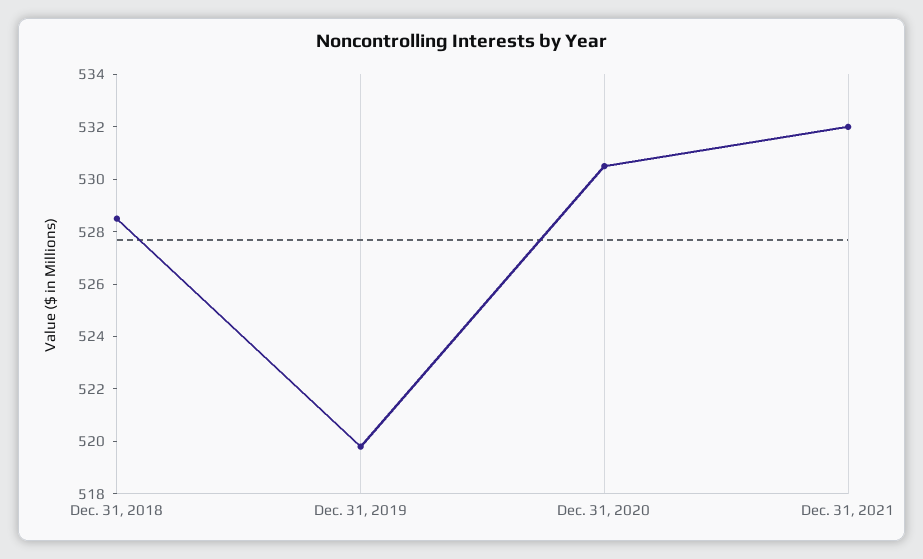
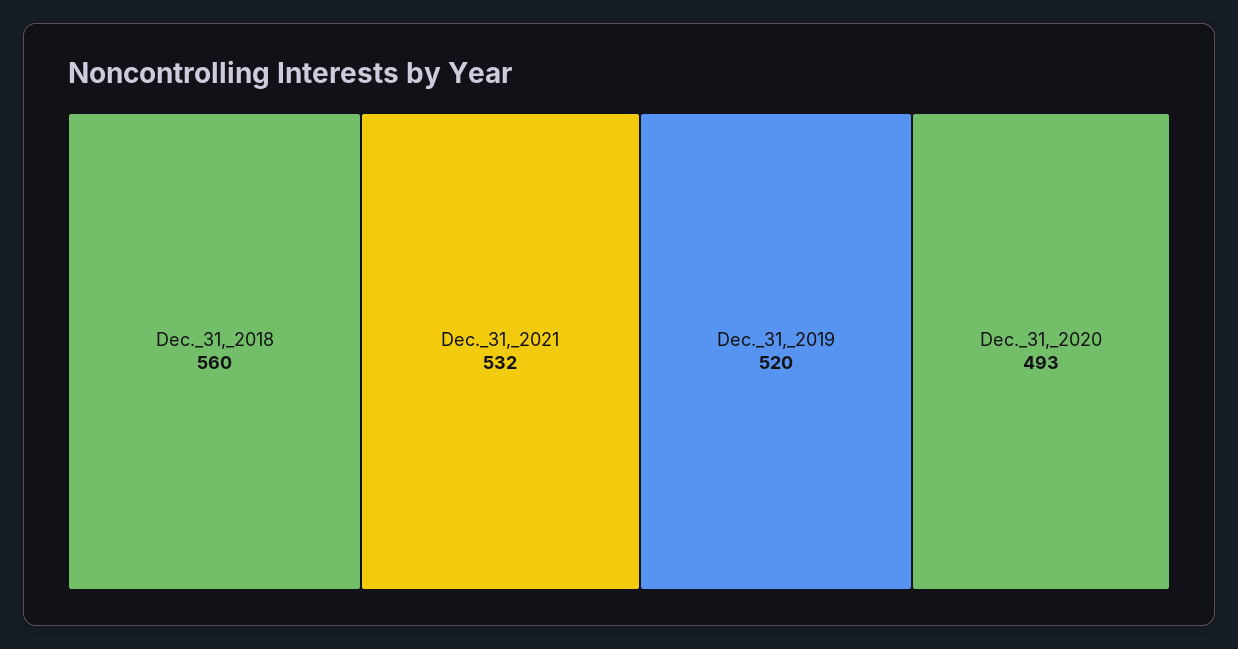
Dec. 31, 2018: 528.5 -> 560
Dec. 31, 2020: 530.5 -> 493

